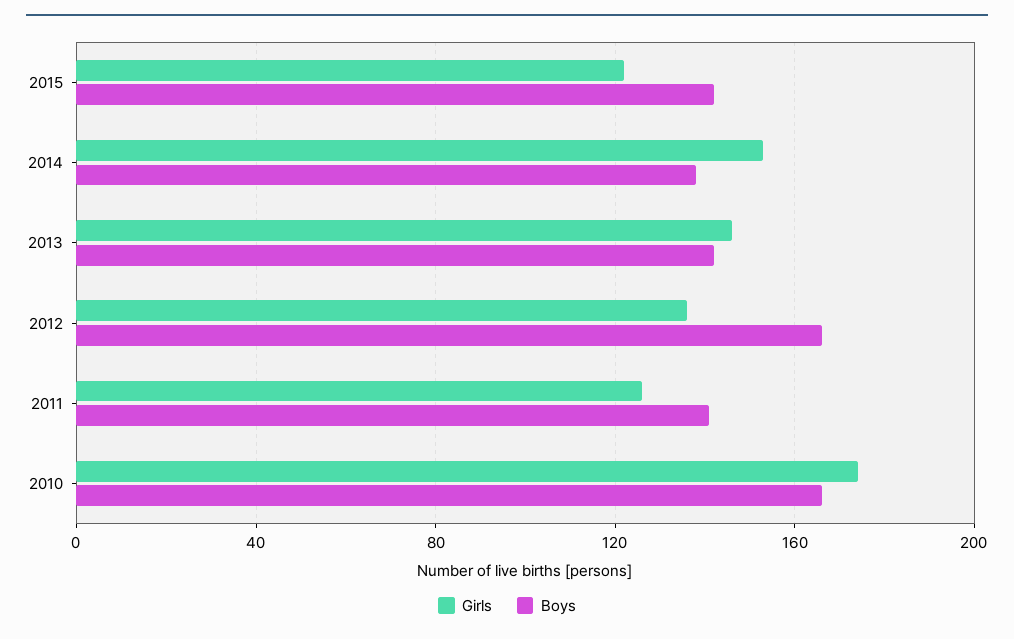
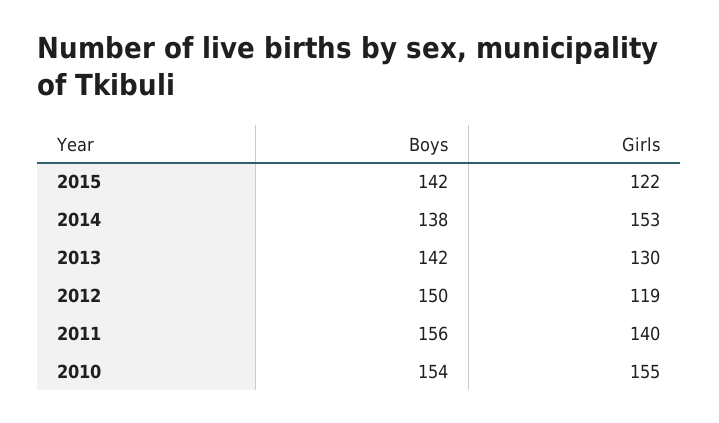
Girls, 2013: 145 -> 130
Girls, 2012: 135 -> 119
Boys, 2012: 165 -> 150
Girls, 2011: 125 -> 140
Boys, 2011: 140 -> 156
Girls, 2010: 175 -> 155
Boys, 2010: 165 -> 154

